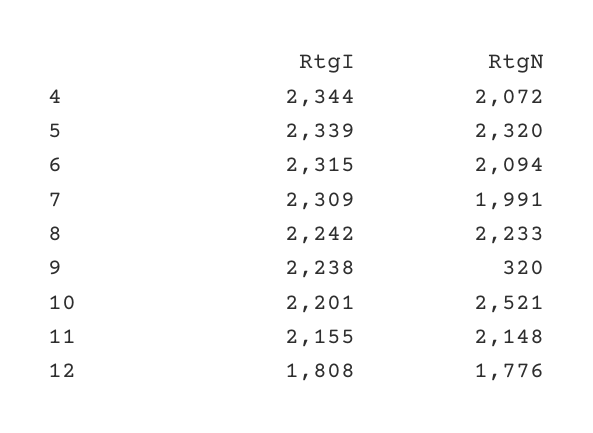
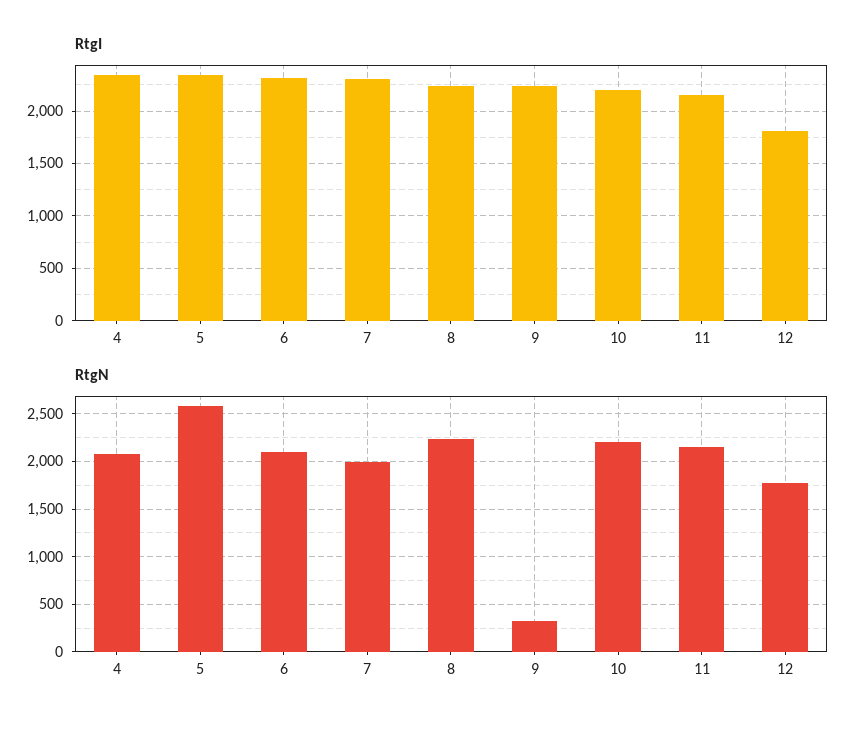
RtgN, 5: 2320 -> 2600
RtgN, 10: 2521 -> 2200

